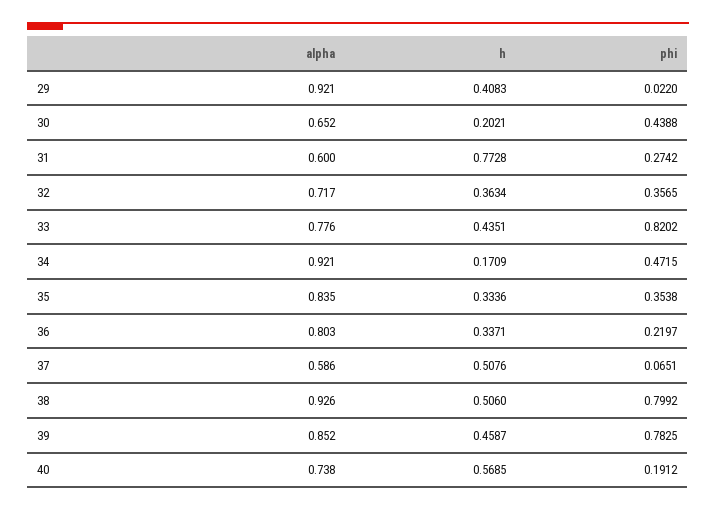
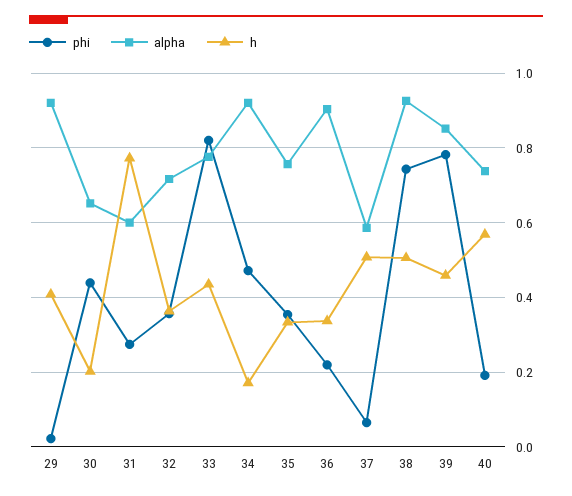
alpha, 35: 0.835 -> 0.76
alpha, 36: 0.803 -> 0.9
phi, 38: 0.7992 -> 0.74

